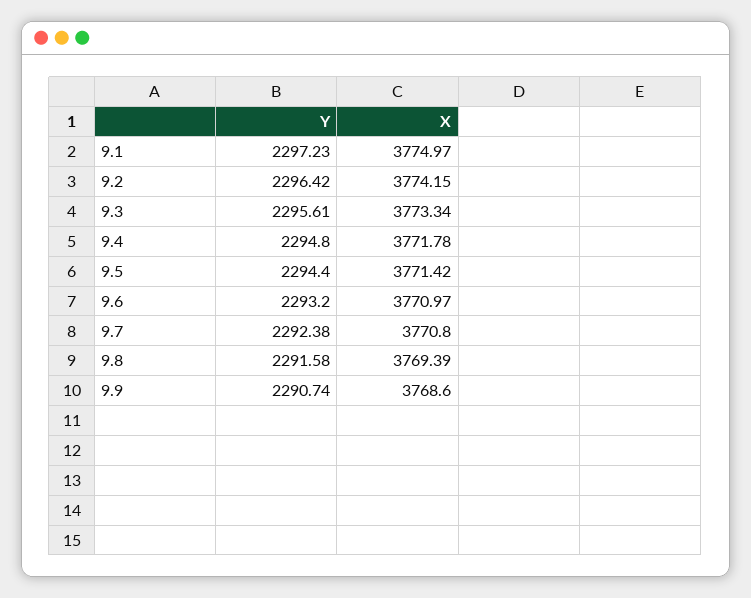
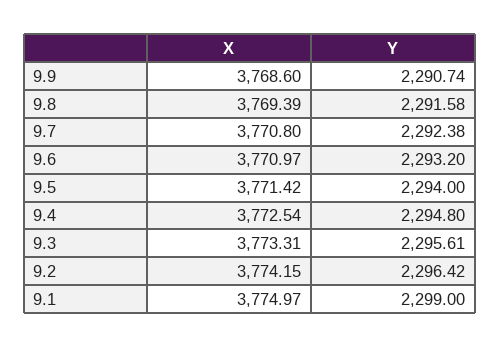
Y, 9.1: 2297.23 -> 2299
X, 9.3: 3773.34 -> 3773.31
X, 9.4: 3771.78 -> 3772.54
Y, 9.5: 2294.4 -> 2294

